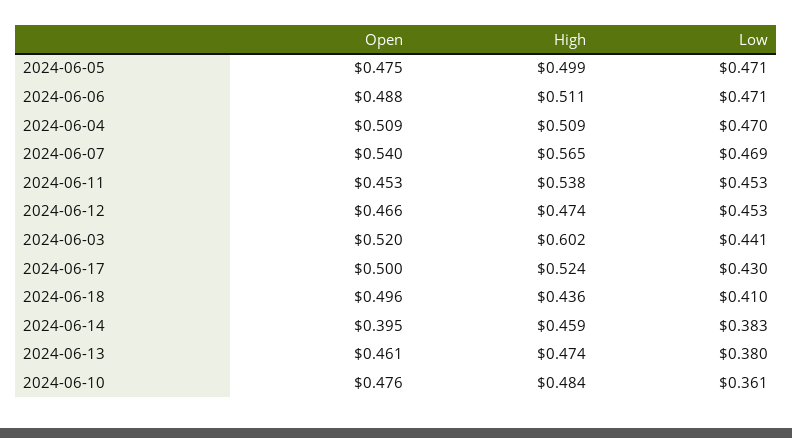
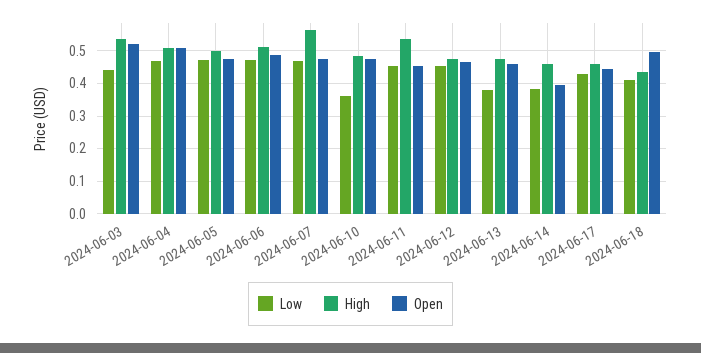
Open, 2024-06-07: 0.54 -> 0.48
High, 2024-06-03: 0.602 -> 0.54
Open, 2024-06-17: 0.5 -> 0.44
High, 2024-06-17: 0.524 -> 0.46

